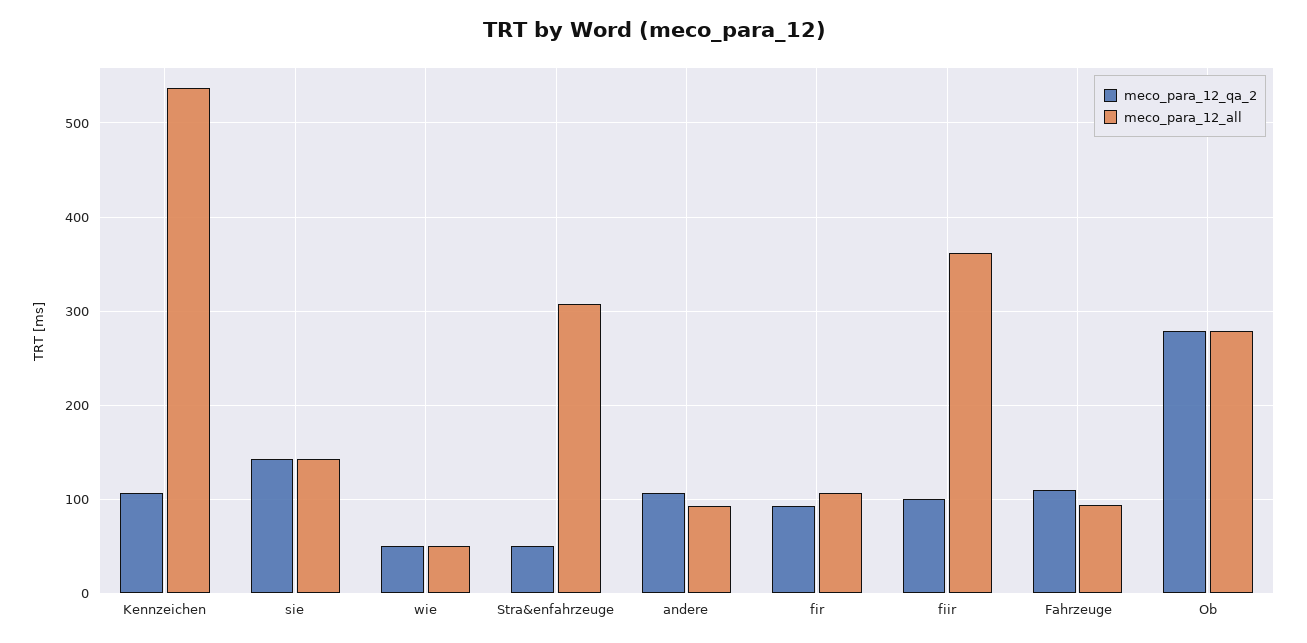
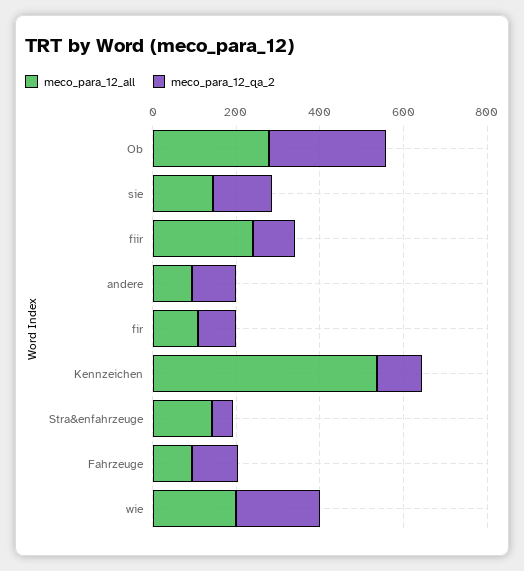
meco_para_12_qa_2, wie: 50 -> 200
meco_para_12_all, wie: 50 -> 200
meco_para_12_all, Stra&enfahrzeuge: 310 -> 150
meco_para_12_all, fiir: 360 -> 250

